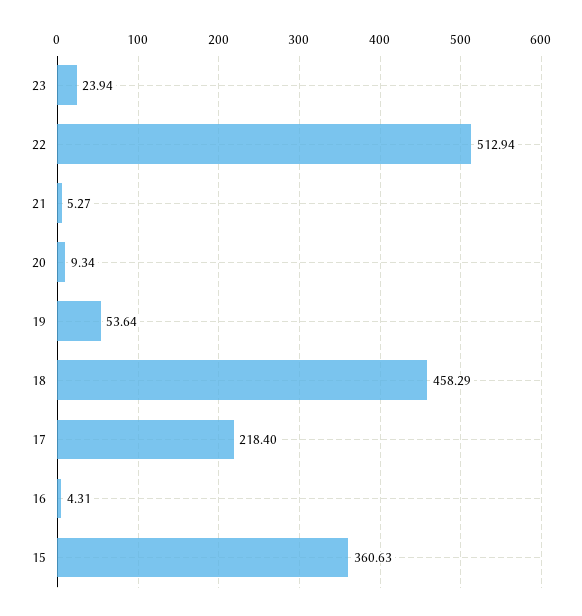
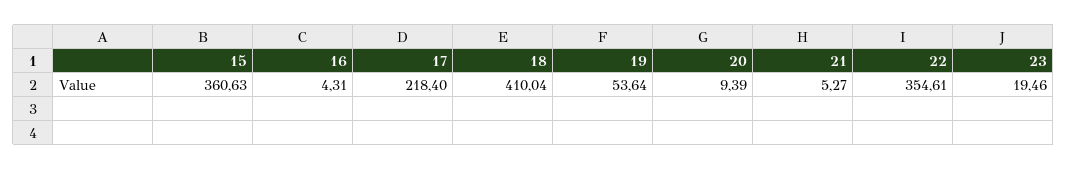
23: 23.94 -> 19.46
22: 512.94 -> 354.61
20: 9.34 -> 9.39
18: 458.29 -> 410.04

